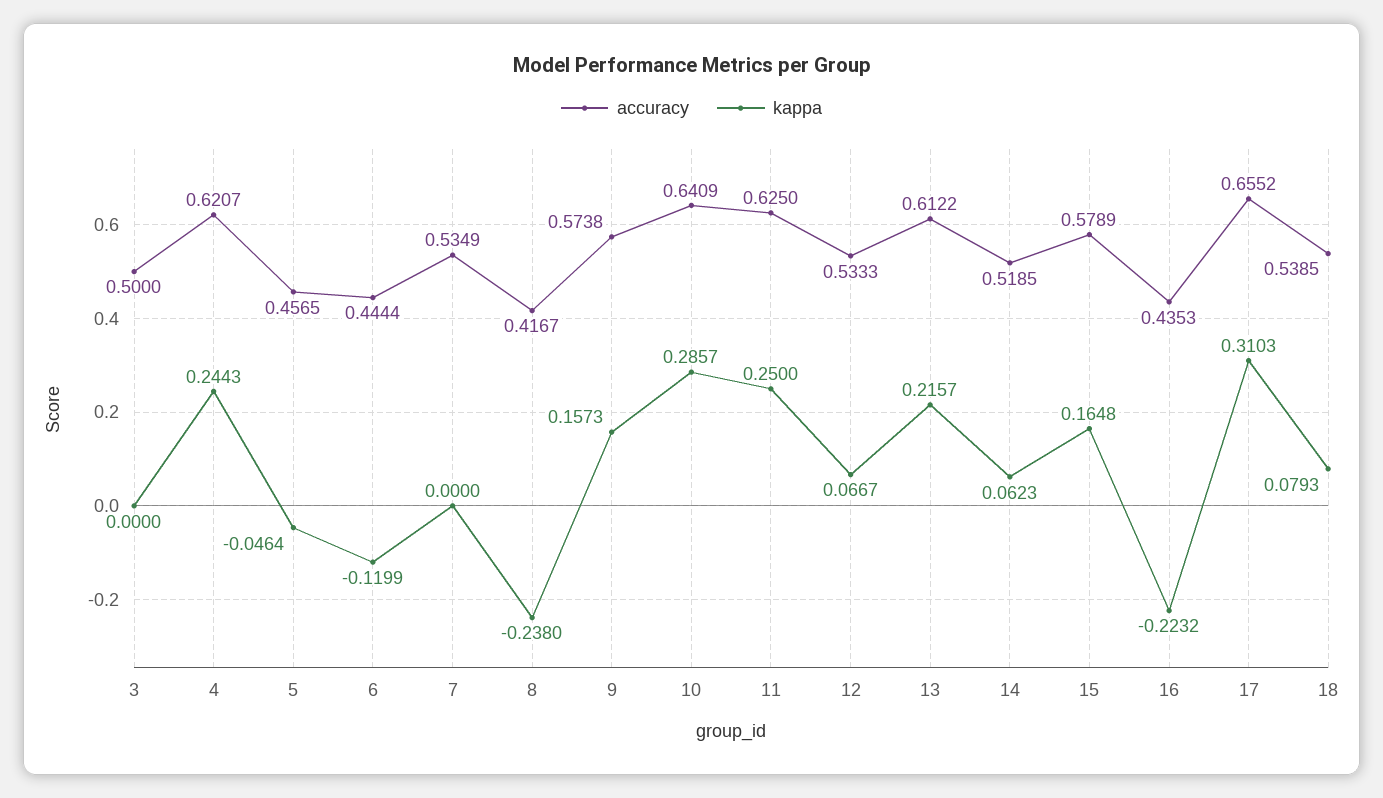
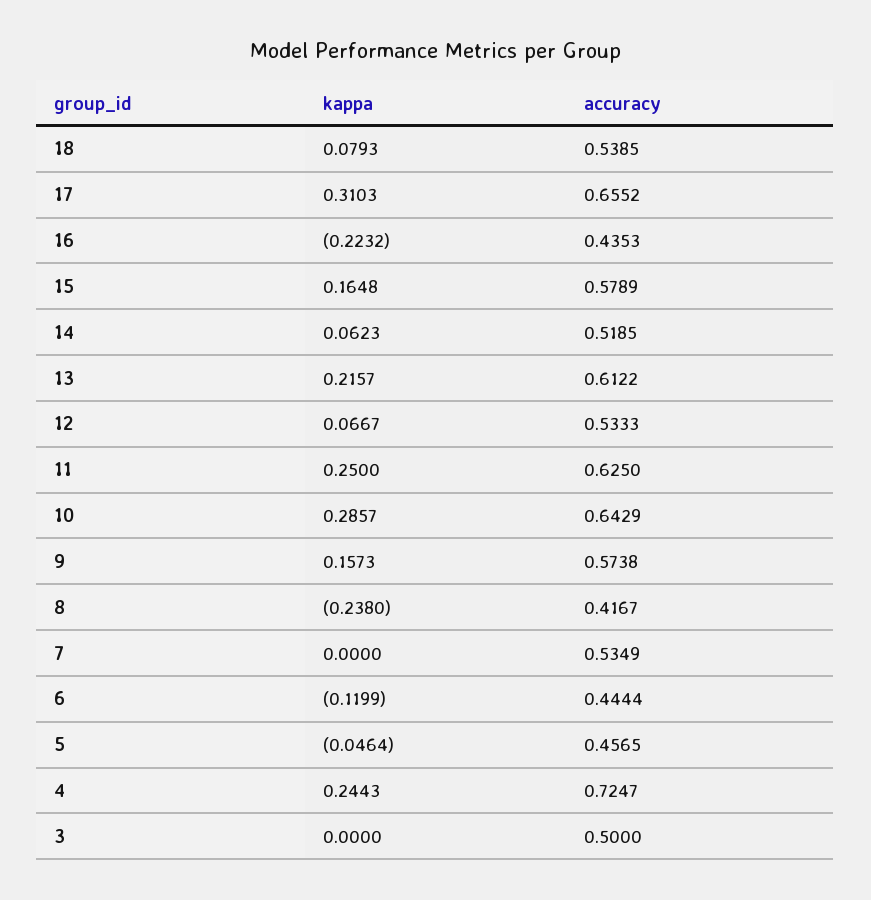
accuracy, 4: 0.6207 -> 0.7247
accuracy, 10: 0.6409 -> 0.6429

